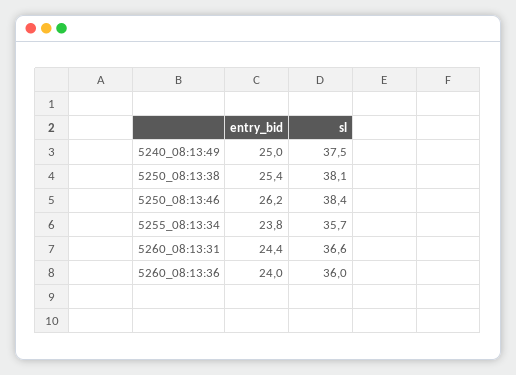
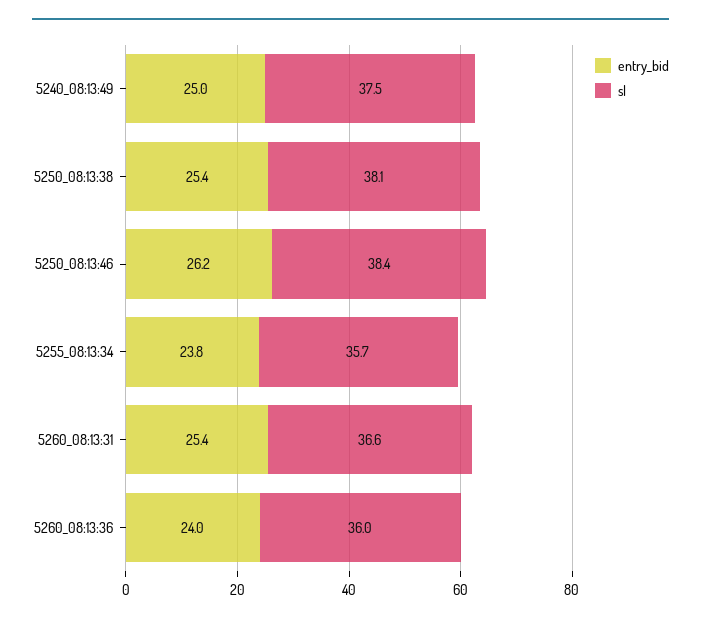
entry_bid, 5260_08:13:31: 24.4 -> 25.4

